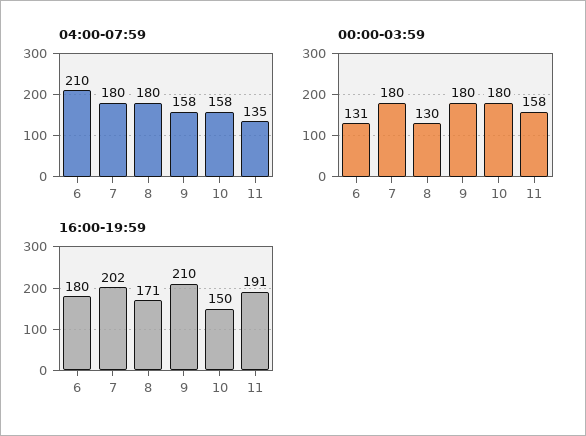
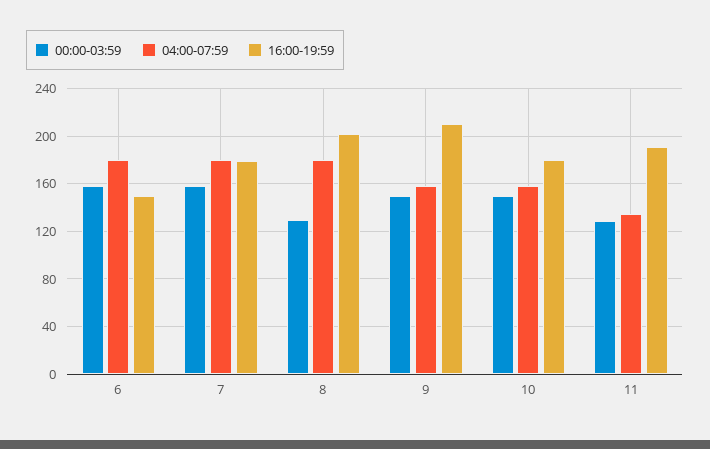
04:00-07:59, 6: 210 -> 180
00:00-03:59, 6: 131 -> 160
00:00-03:59, 7: 180 -> 160
00:00-03:59, 9: 180 -> 150
00:00-03:59, 10: 180 -> 150
00:00-03:59, 11: 158 -> 130
16:00-19:59, 6: 180 -> 150
16:00-19:59, 7: 202 -> 180
16:00-19:59, 8: 171 -> 200
16:00-19:59, 10: 150 -> 180

